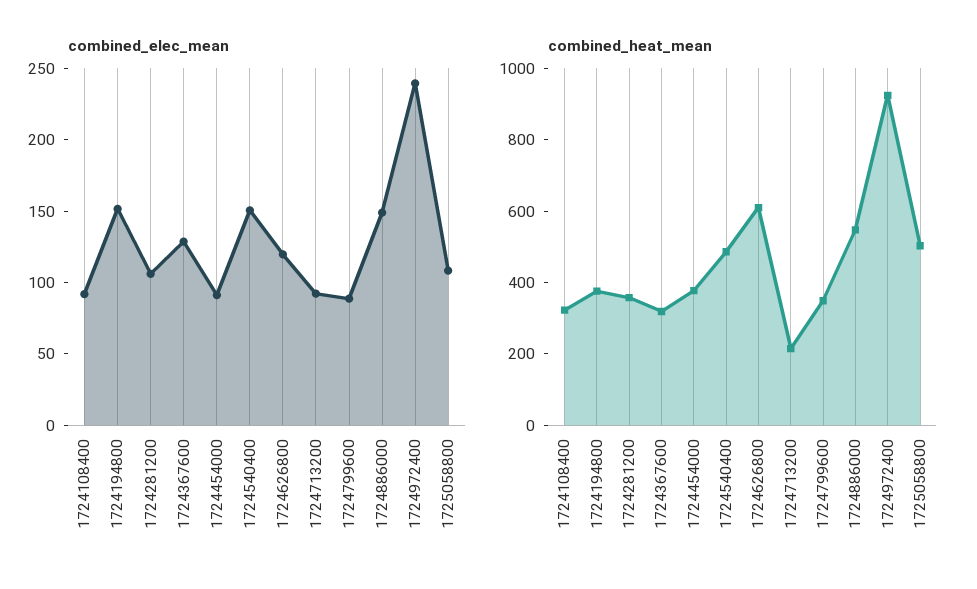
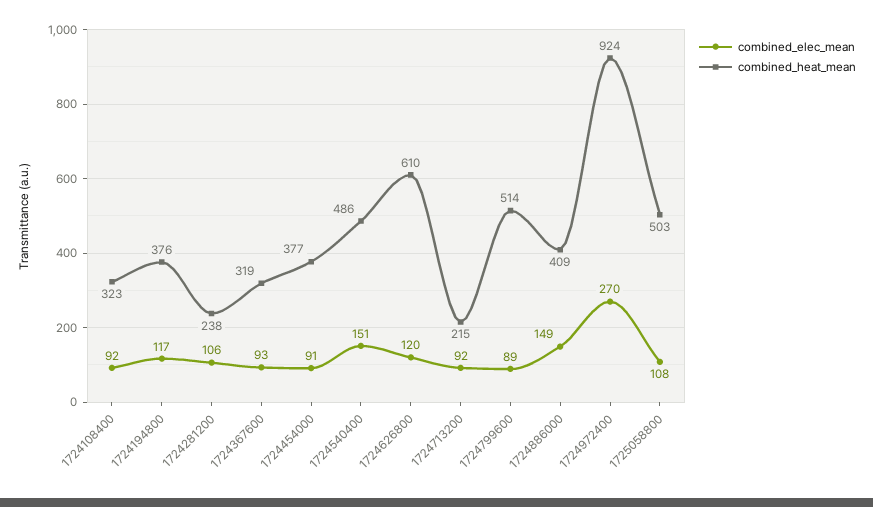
combined_elec_mean, 1724194800: 150 -> 117
combined_elec_mean, 1724367600: 130 -> 93
combined_elec_mean, 1724972400: 240 -> 270
combined_heat_mean, 1724281200: 350 -> 238
combined_heat_mean, 1724799600: 350 -> 514
combined_heat_mean, 1724886000: 550 -> 409

